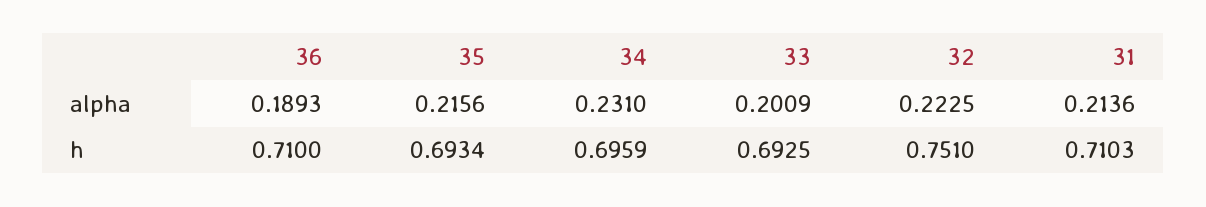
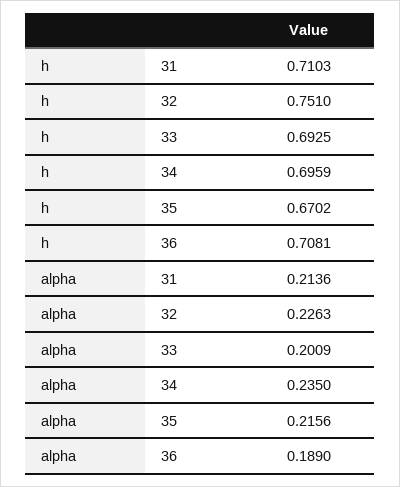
36, alpha: 0.1893 -> 0.189
34, alpha: 0.231 -> 0.235
32, alpha: 0.2225 -> 0.2263
36, h: 0.71 -> 0.7081
35, h: 0.6934 -> 0.6702

